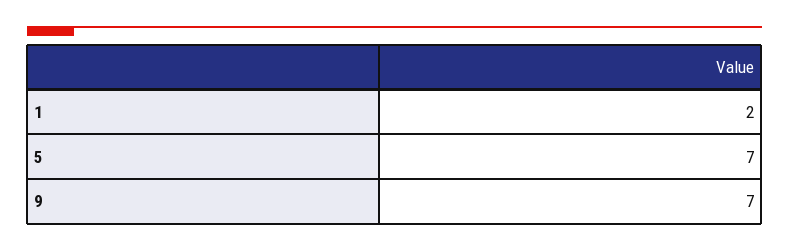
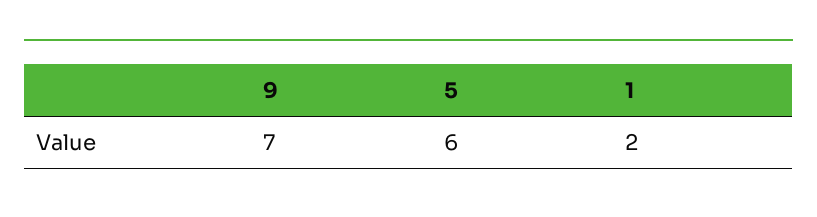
5: 7 -> 6

